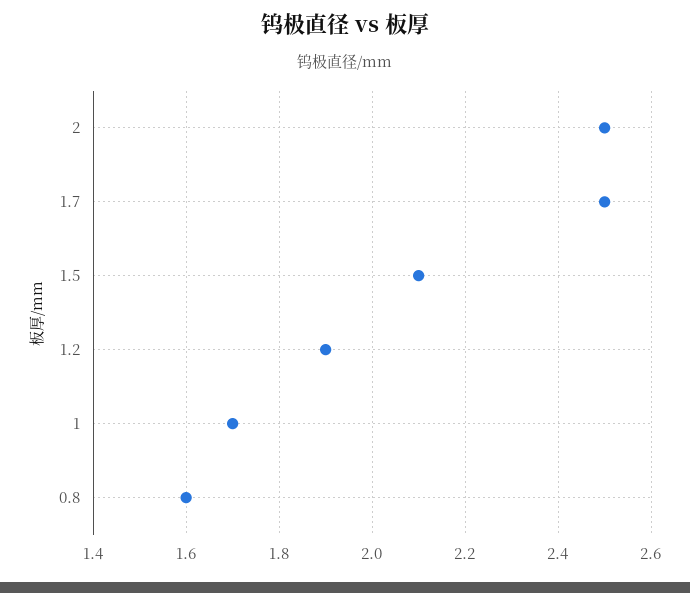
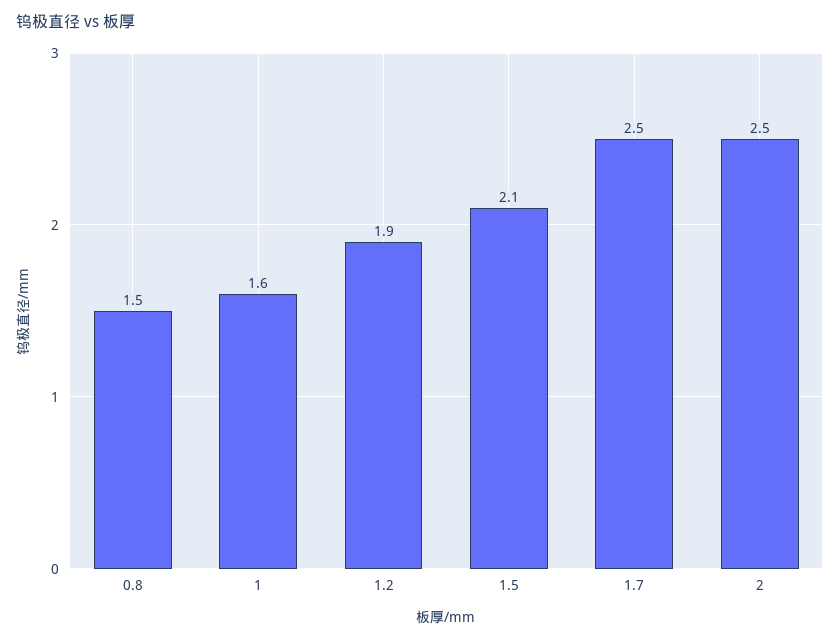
1: 1.7 -> 1.6
0.8: 1.6 -> 1.5

